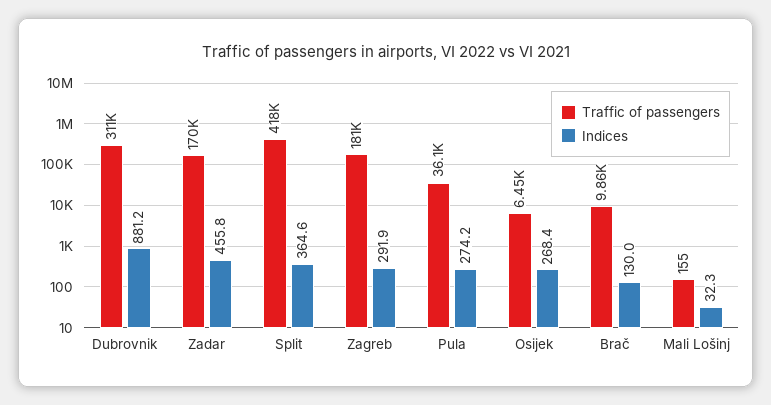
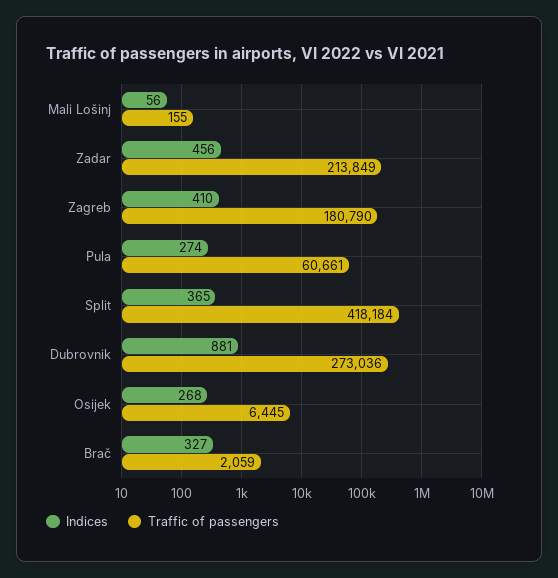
Traffic of passengers, Dubrovnik: 311000 -> 273036
Traffic of passengers, Zadar: 170000 -> 213849
Indices, Zagreb: 291.9 -> 410
Traffic of passengers, Pula: 36100 -> 60661
Traffic of passengers, Brač: 9860 -> 2059
Indices, Brač: 130 -> 327
Indices, Mali Lošinj: 32.3 -> 56

